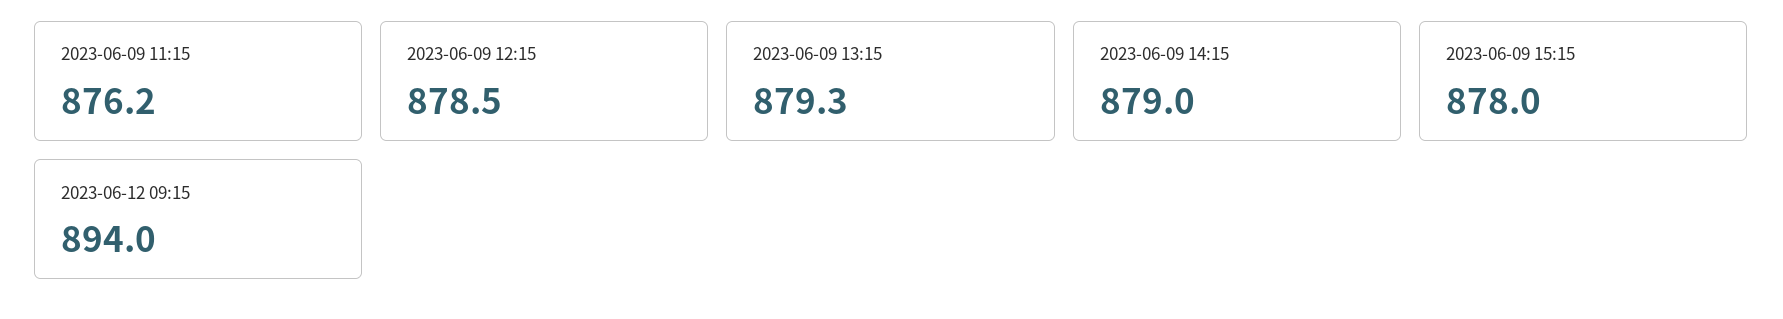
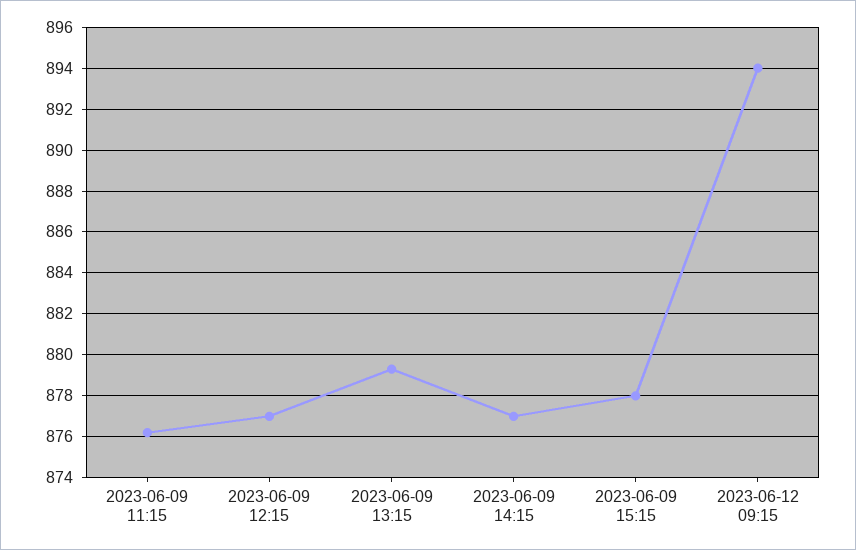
2023-06-09 12:15: 878.5 -> 877
2023-06-09 14:15: 879 -> 877

